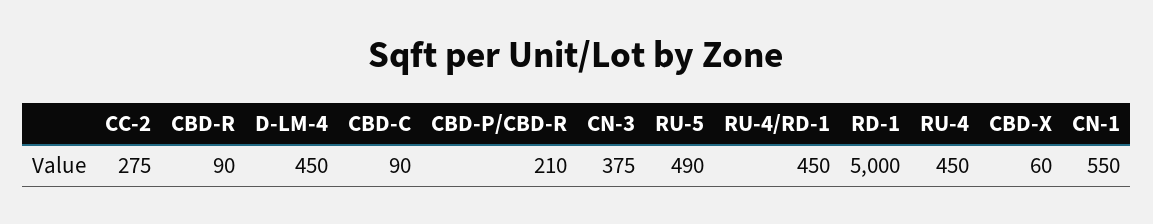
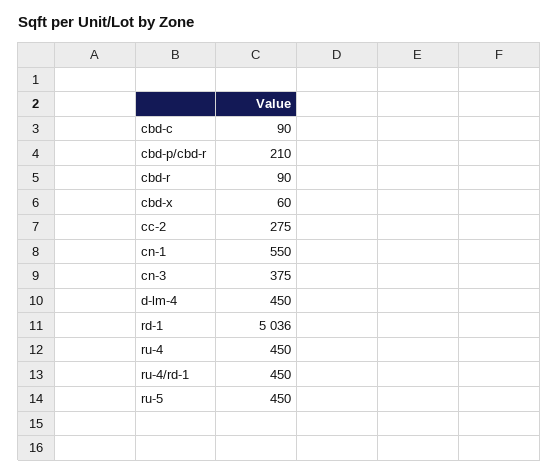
RU-5: 490 -> 450
RD-1: 5000 -> 5036

